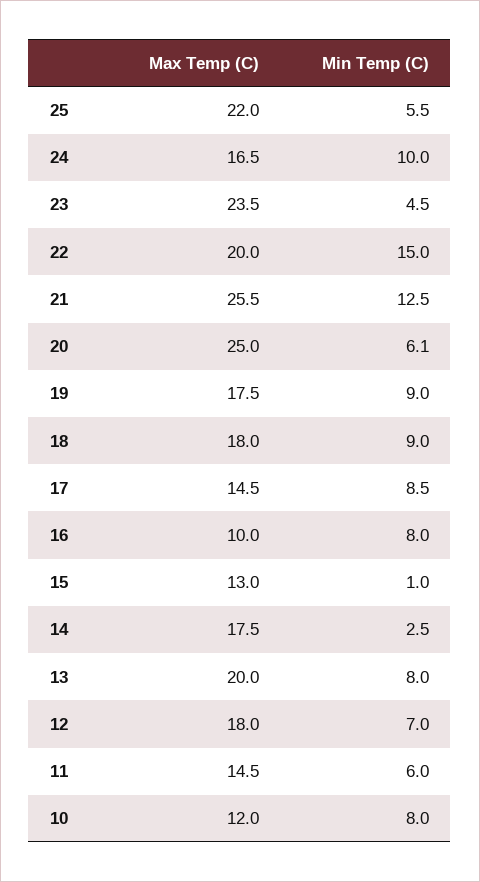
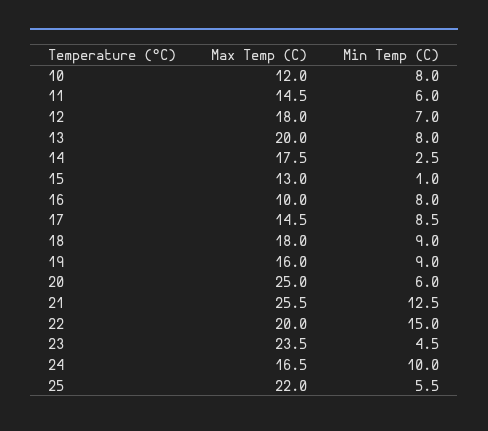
Min Temp (C), 20: 6.1 -> 6
Max Temp (C), 19: 17.5 -> 16

